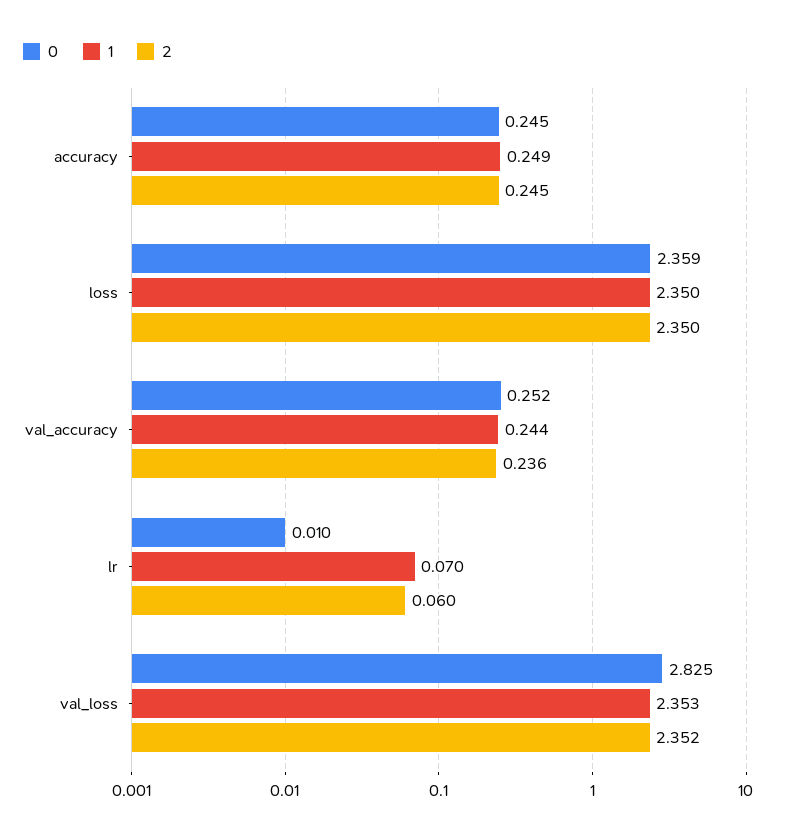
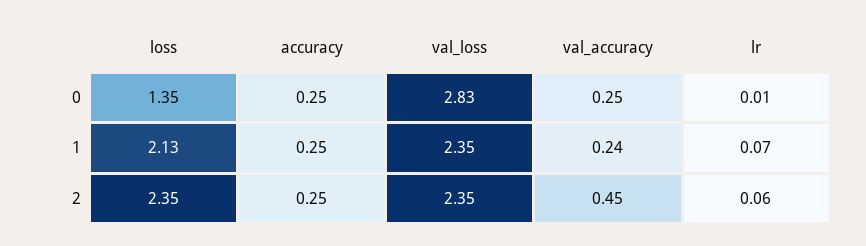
0, loss: 2.359 -> 1.35
1, loss: 2.35 -> 2.13
2, val_accuracy: 0.236 -> 0.45

